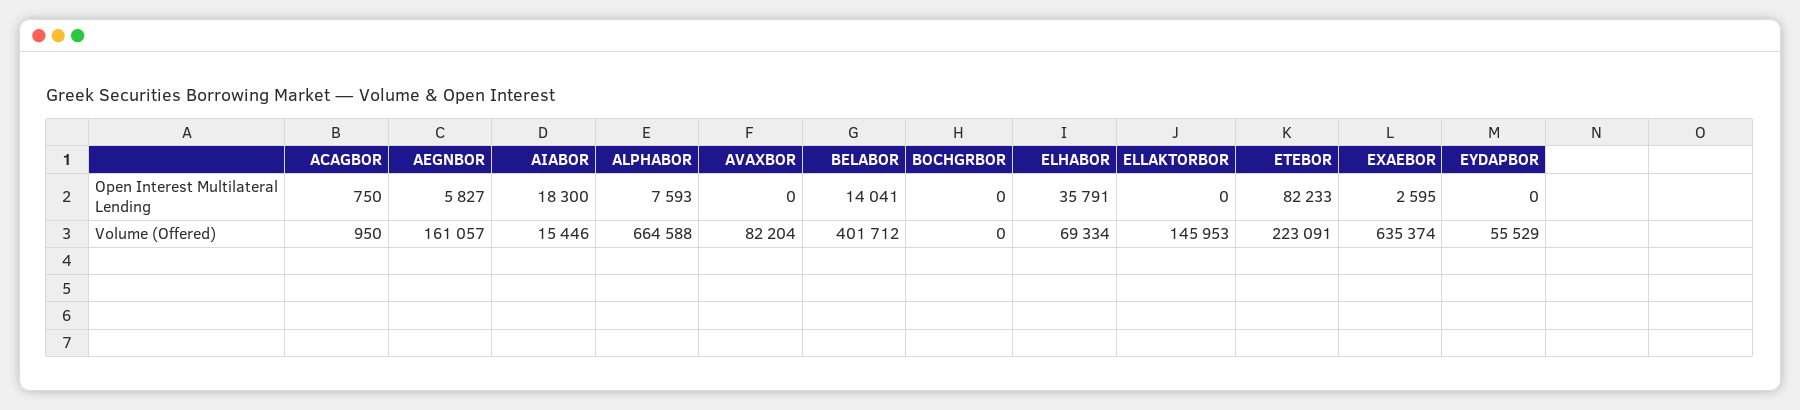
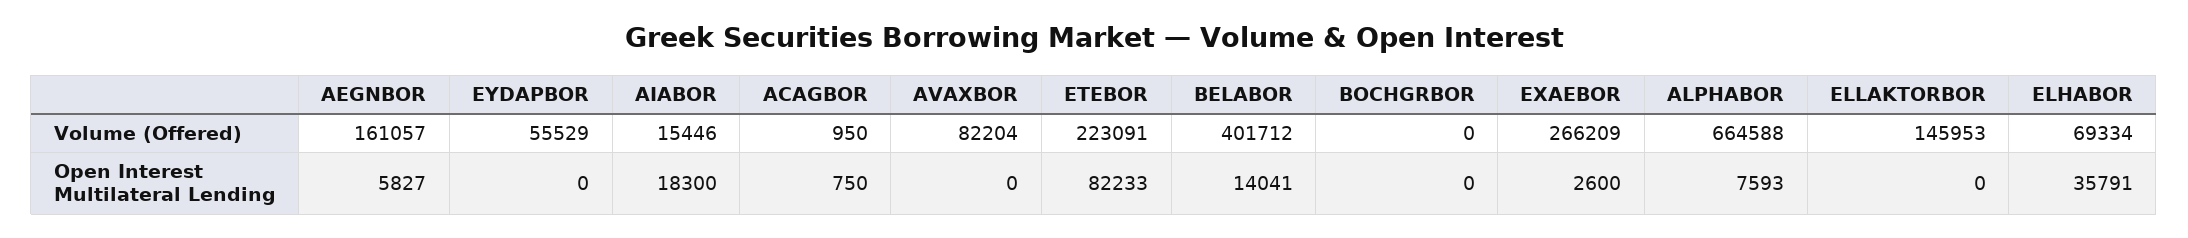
EXAEBOR, Open Interest Multilateral Lending: 2595 -> 2600
EXAEBOR, Volume (Offered): 635374 -> 266209

